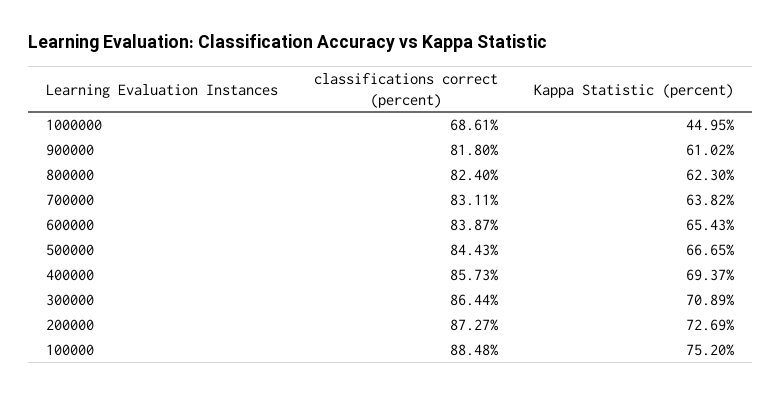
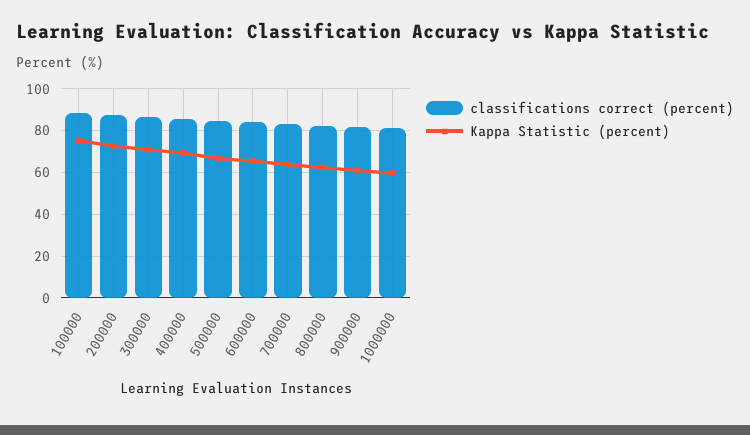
classifications correct (percent), 1000000: 68.61 -> 80
Kappa Statistic (percent), 1000000: 44.95 -> 60

